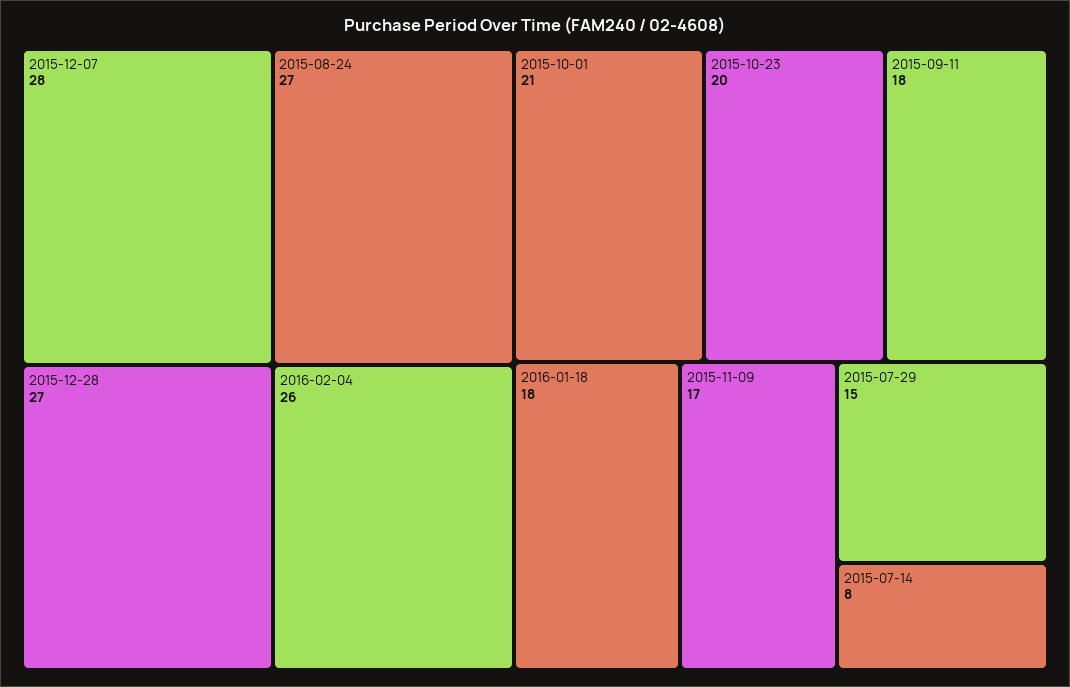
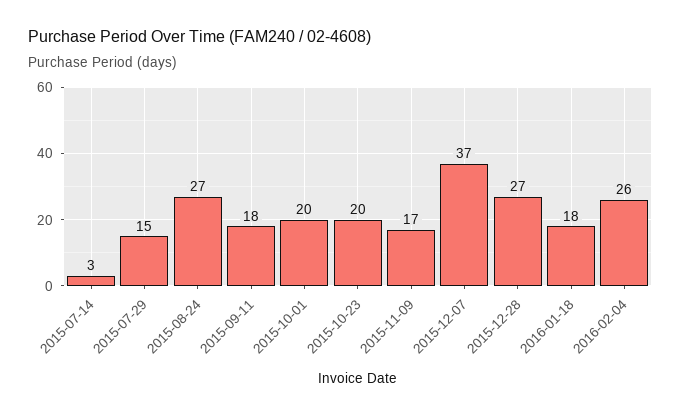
2015-12-07: 28 -> 37
2015-10-01: 21 -> 20
2015-07-14: 8 -> 3

